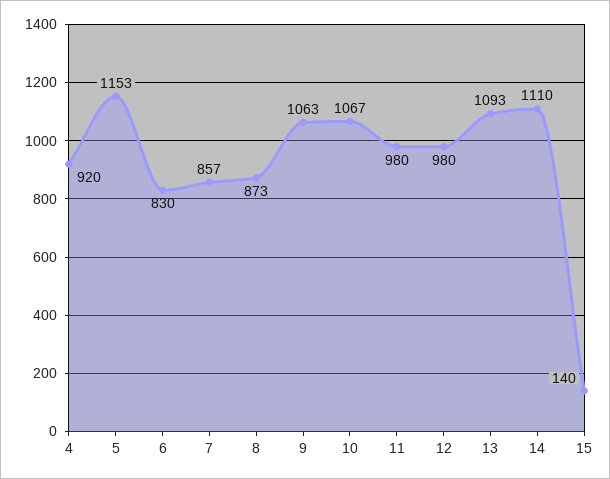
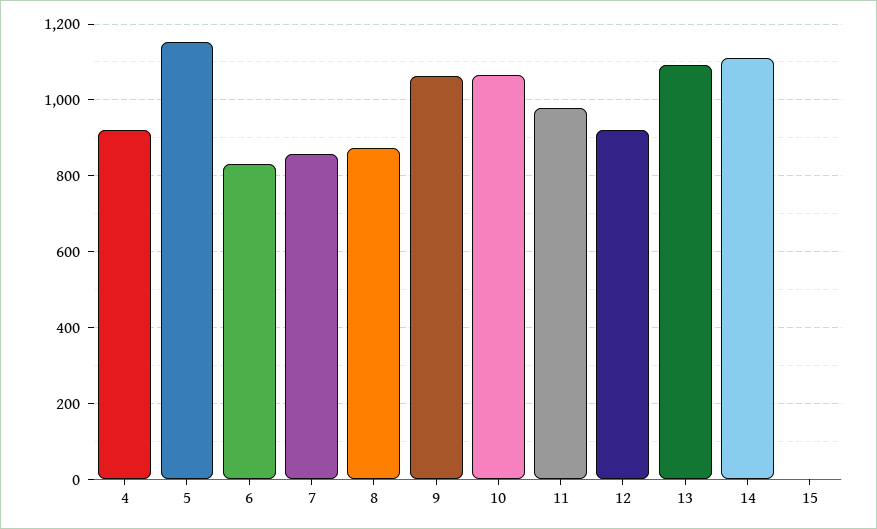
12: 980 -> 920
15: 140 -> 0

